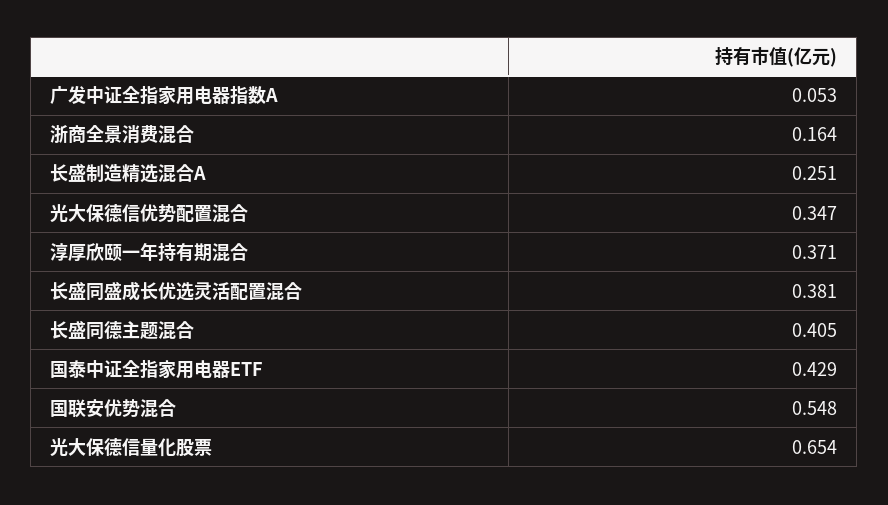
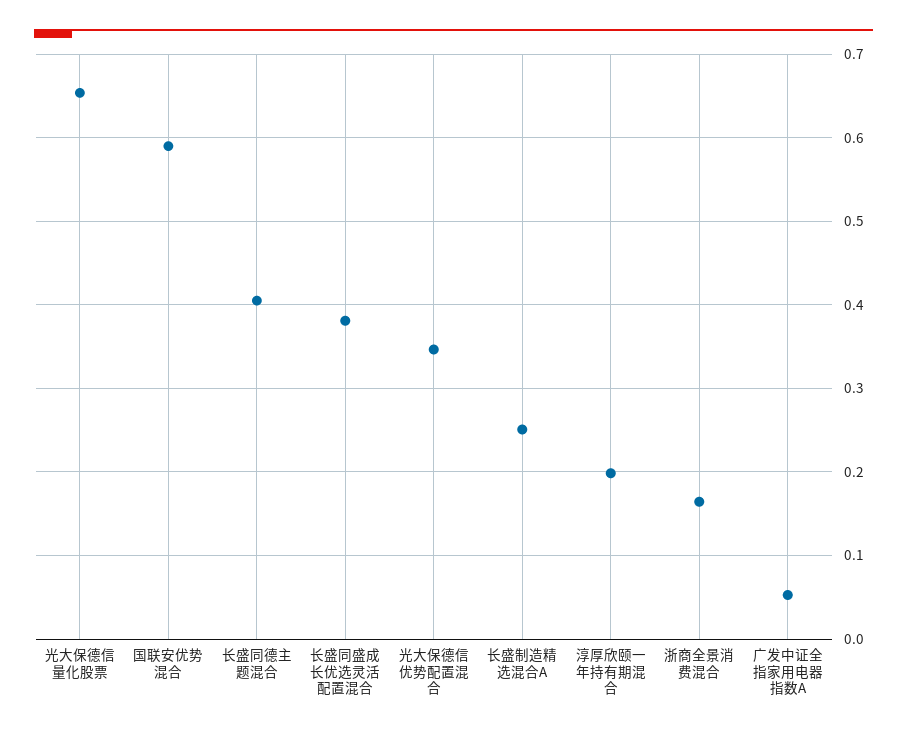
淳厚欣颐一年持有期混合: 0.371 -> 0.2
国泰中证全指家用电器ETF: 0.429 -> none
国联安优势混合: 0.548 -> 0.59

